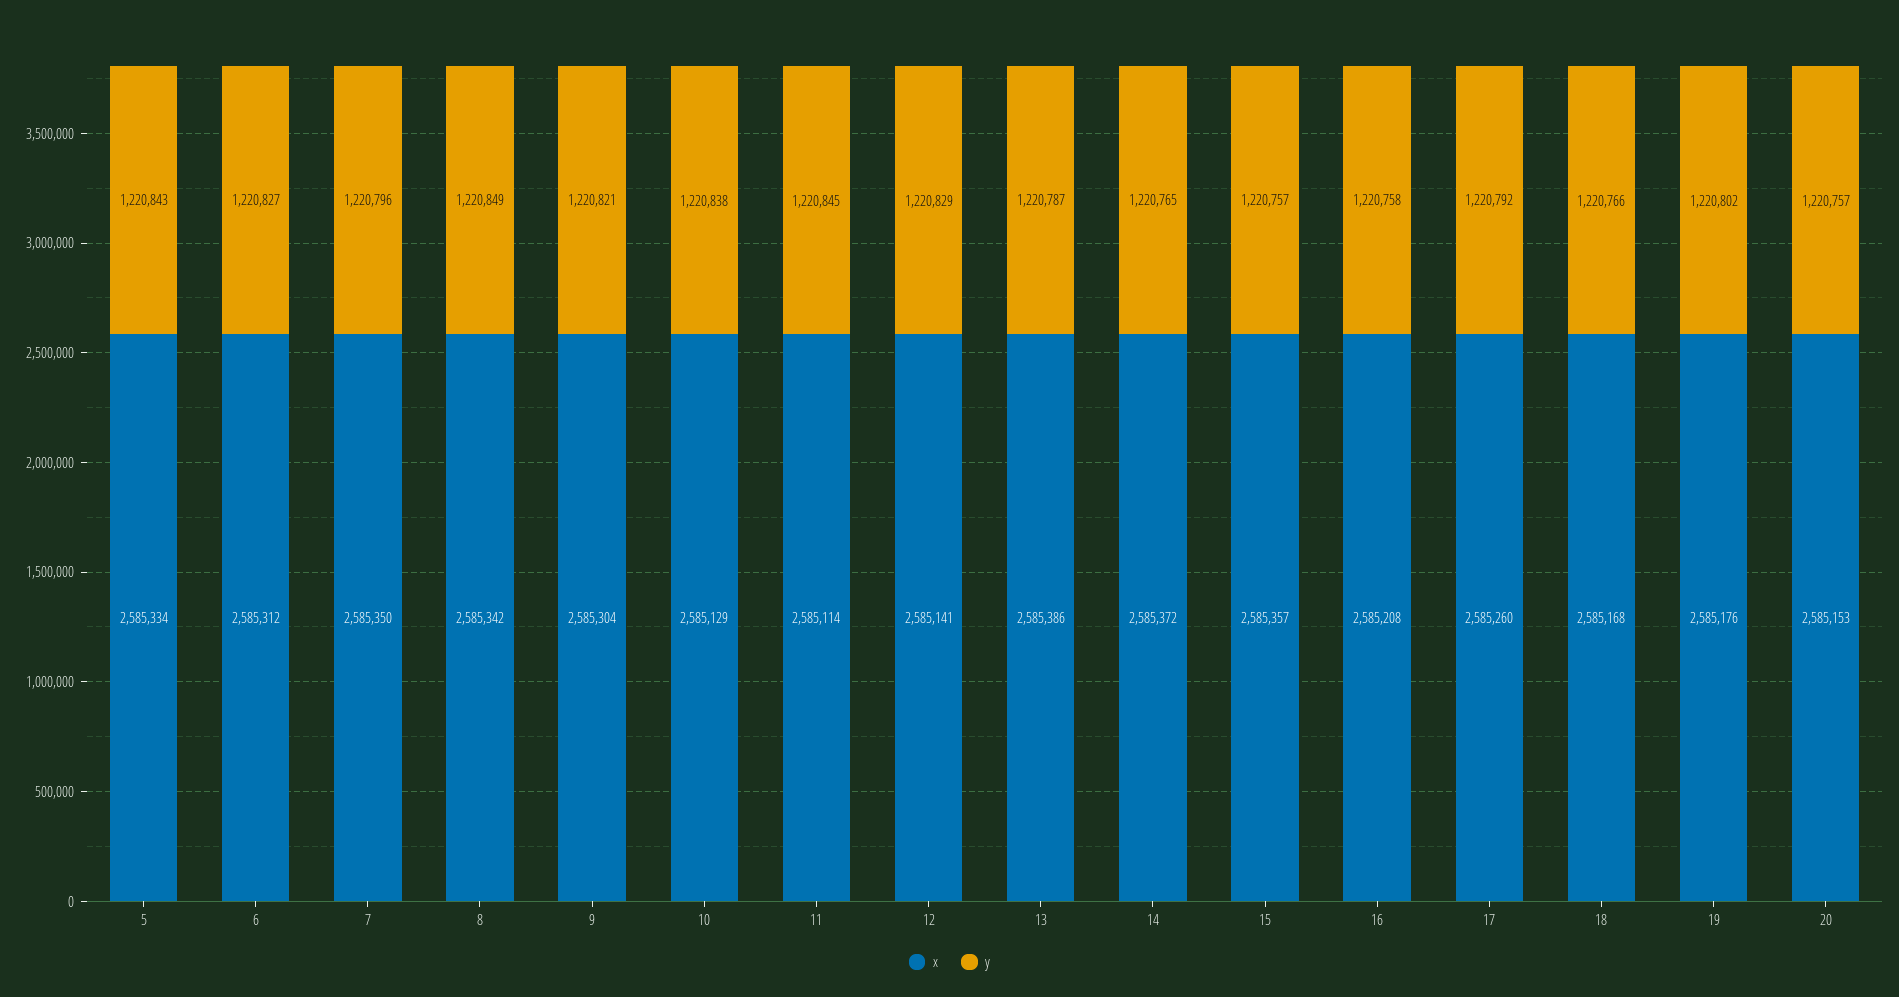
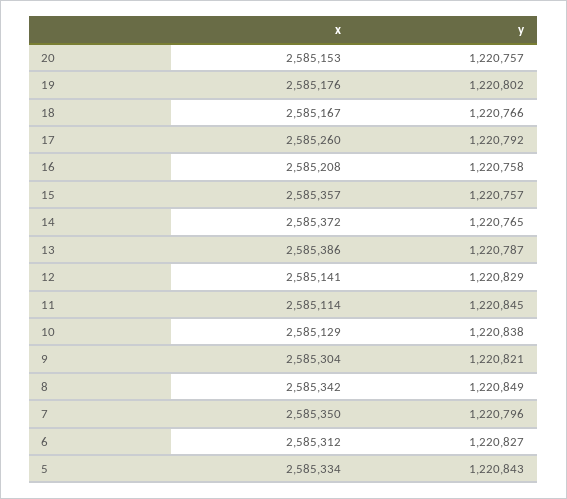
x, 18: 2585168 -> 2585167

